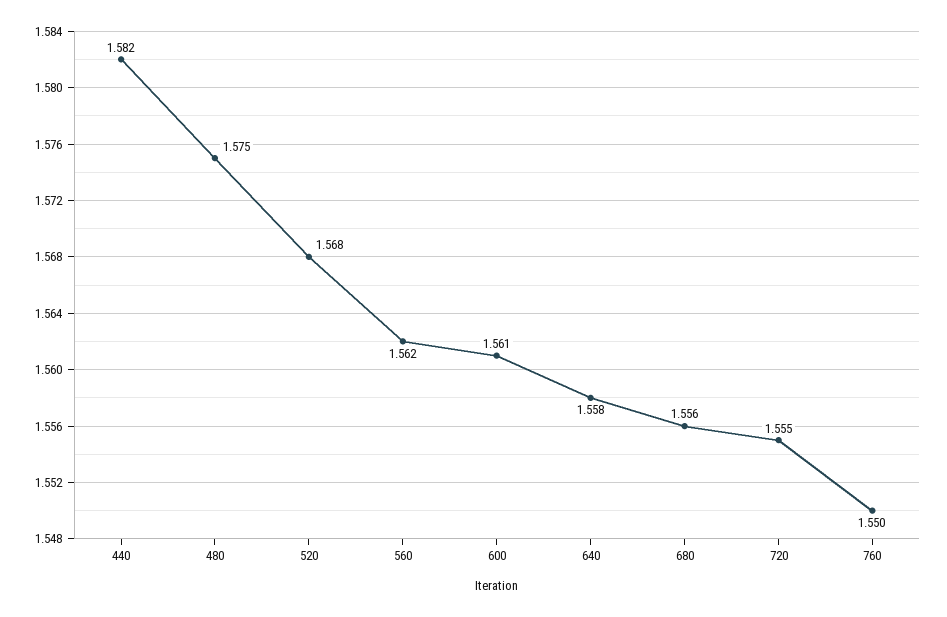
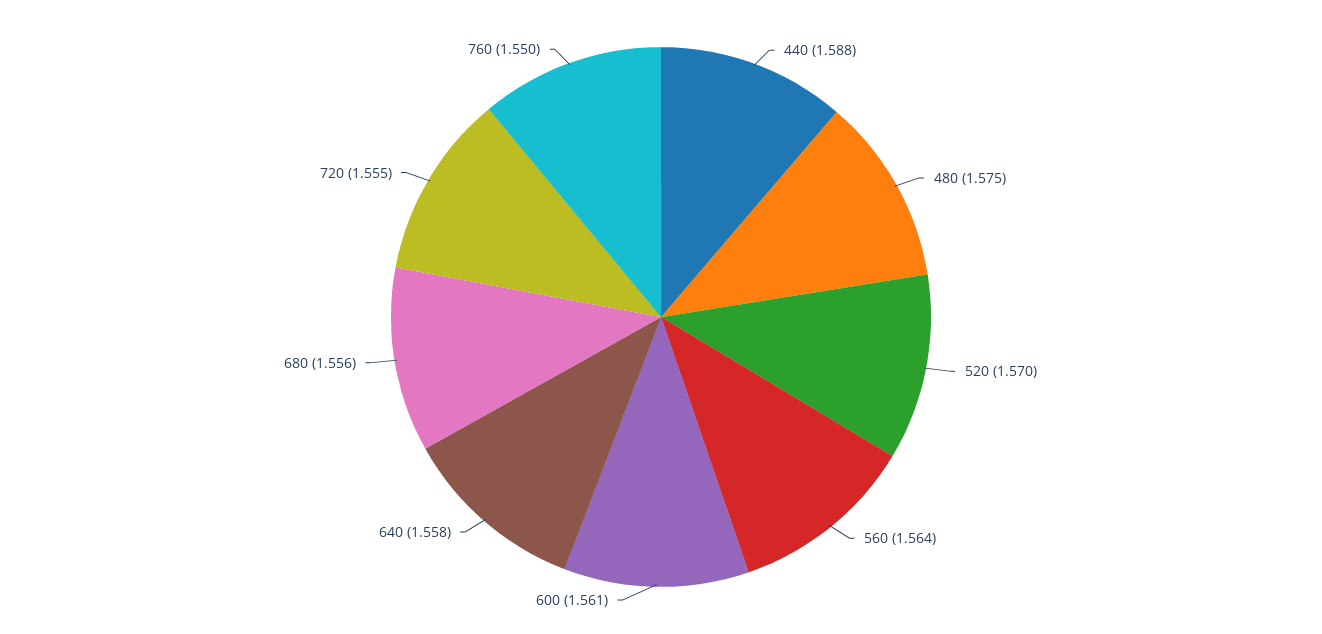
440: 1.582 -> 1.588
520: 1.568 -> 1.57
560: 1.562 -> 1.564

